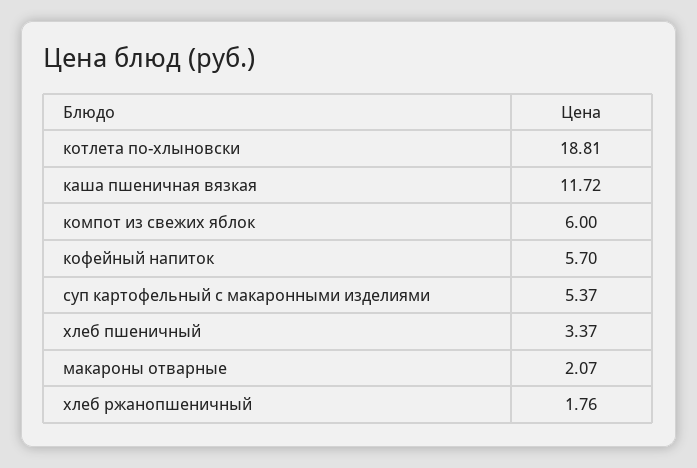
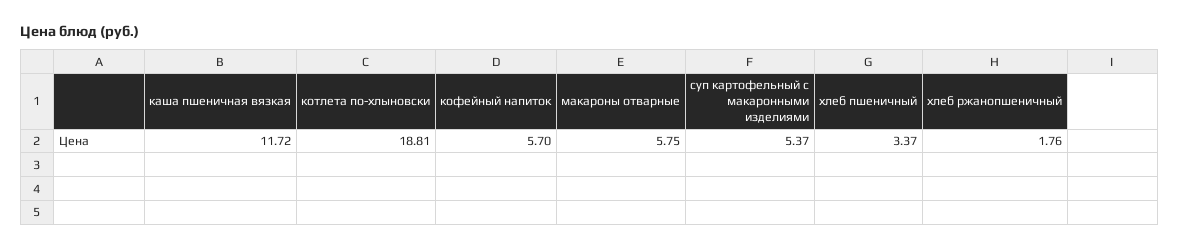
компот из свежих яблок: 6 -> none
макароны отварные: 2.07 -> 5.75

